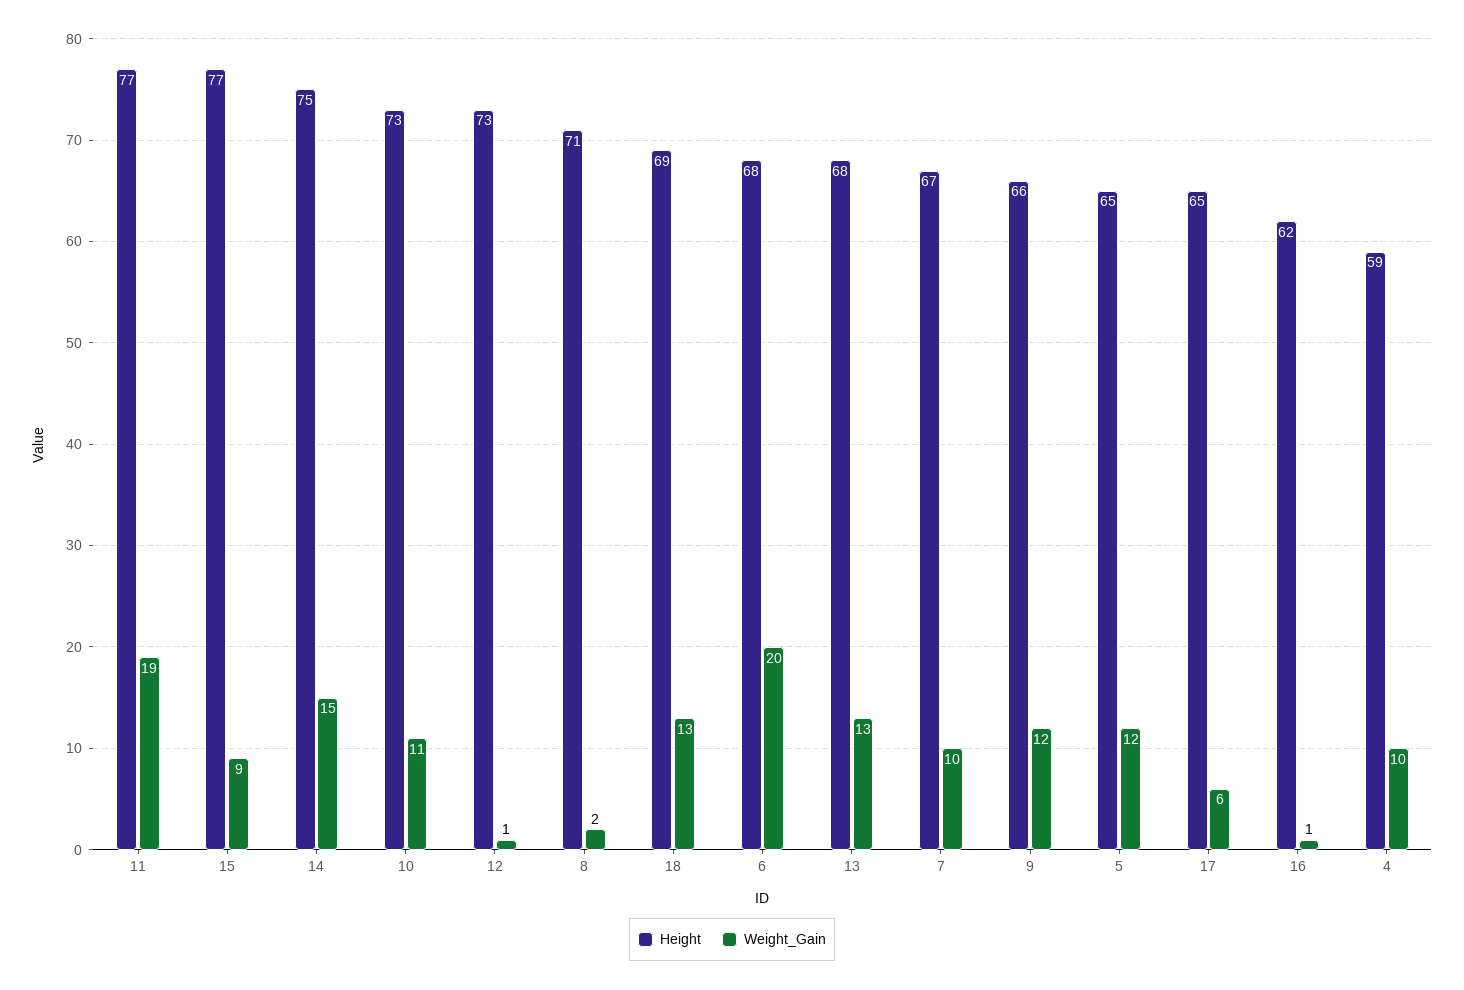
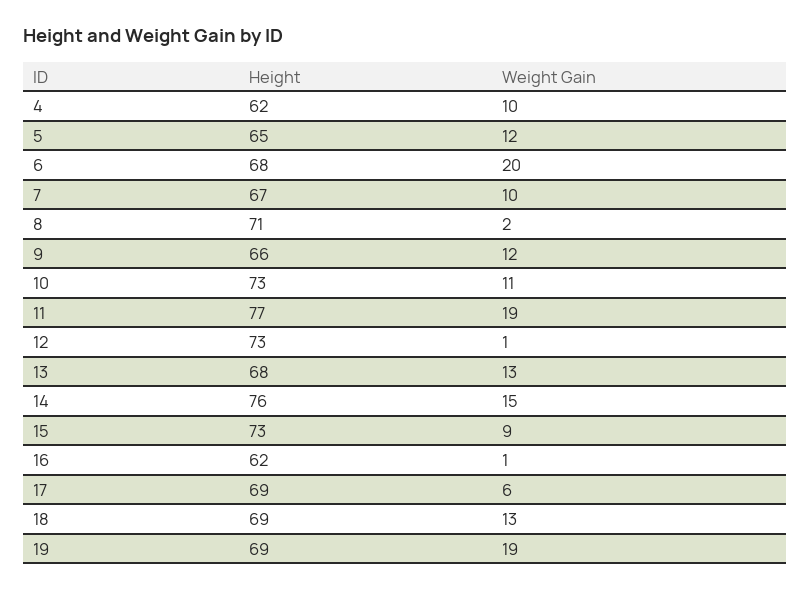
Height, 15: 77 -> 73
Height, 14: 75 -> 76
Height, 17: 65 -> 69
Height, 4: 59 -> 62
Height, 19: none -> 69
Weight_Gain, 19: none -> 19

